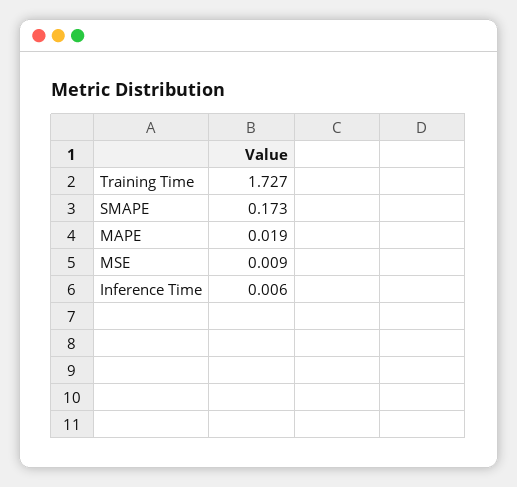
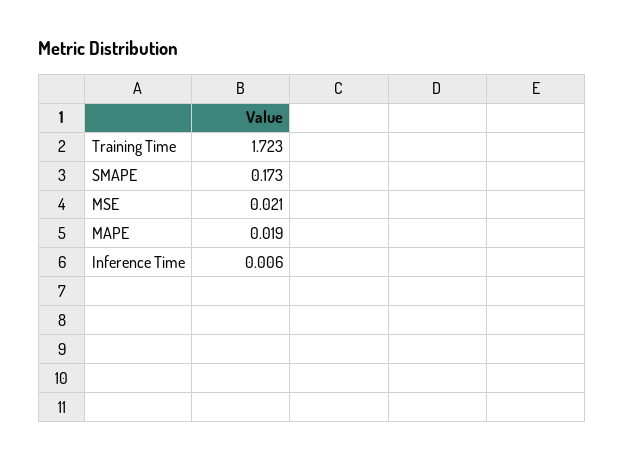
Training Time: 1.727 -> 1.723
MSE: 0.009 -> 0.021

